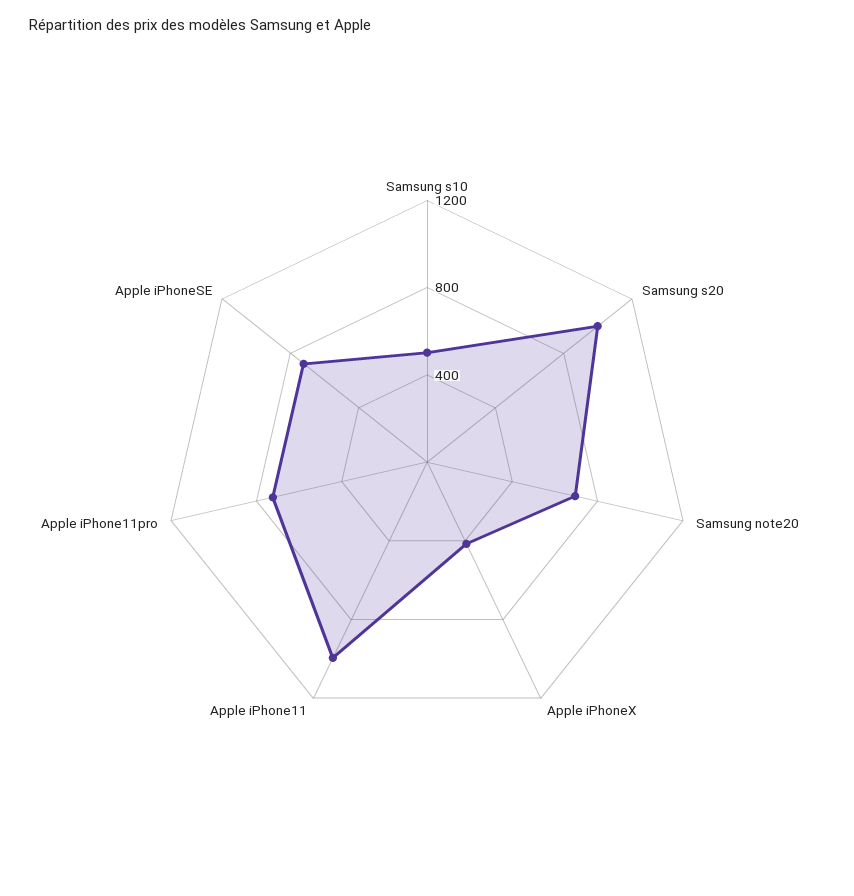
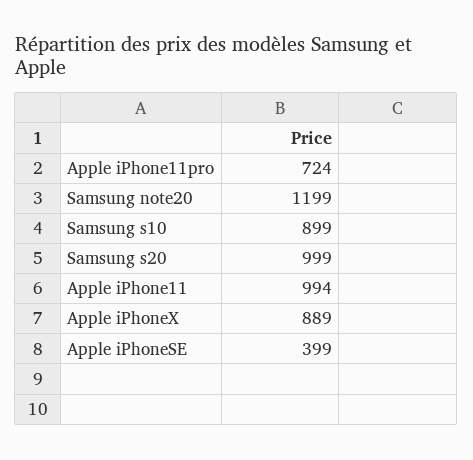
Samsung s10: 500 -> 899
Samsung note20: 700 -> 1199
Apple iPhoneX: 400 -> 889
Apple iPhoneSE: 700 -> 399

